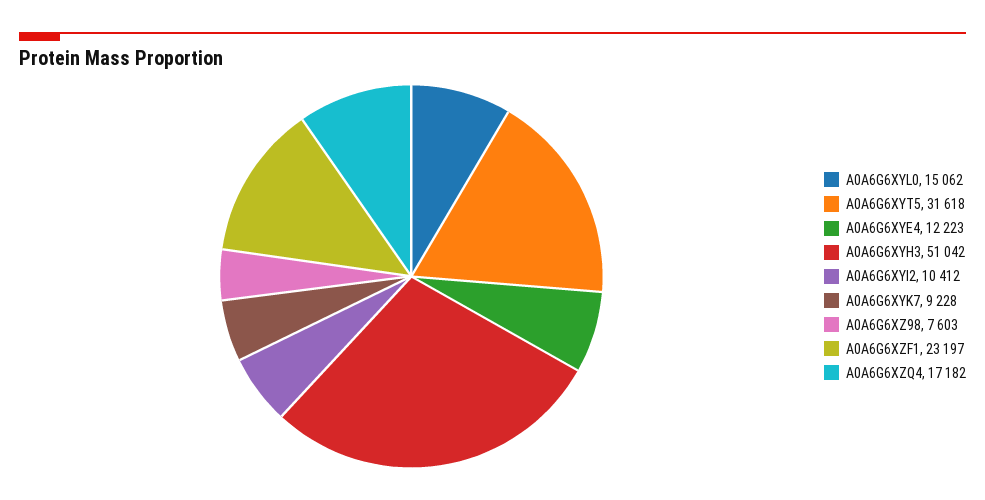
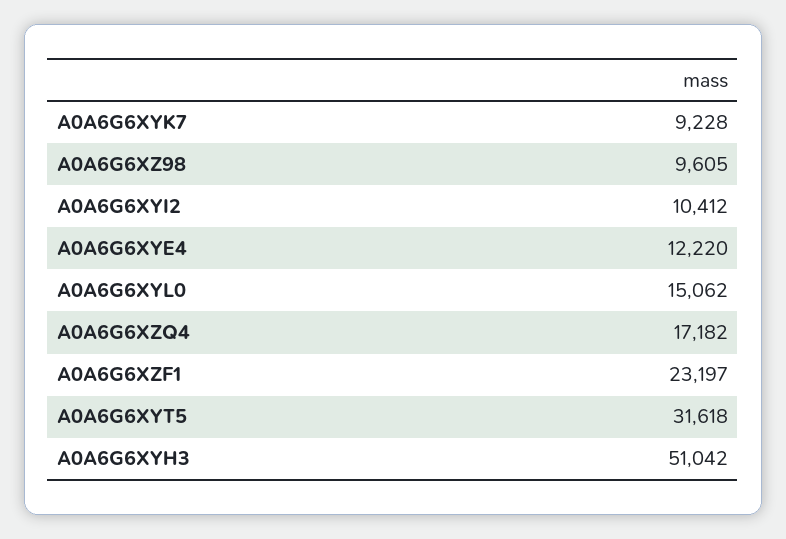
A0A6G6XYE4: 12223 -> 12220
A0A6G6XZ98: 7603 -> 9605

